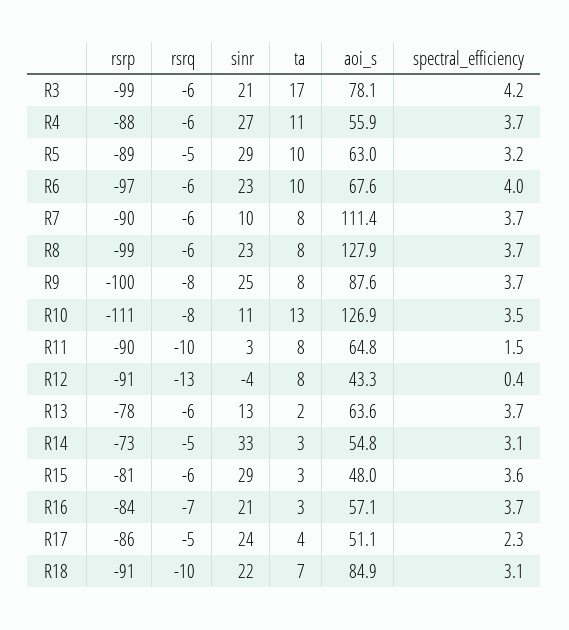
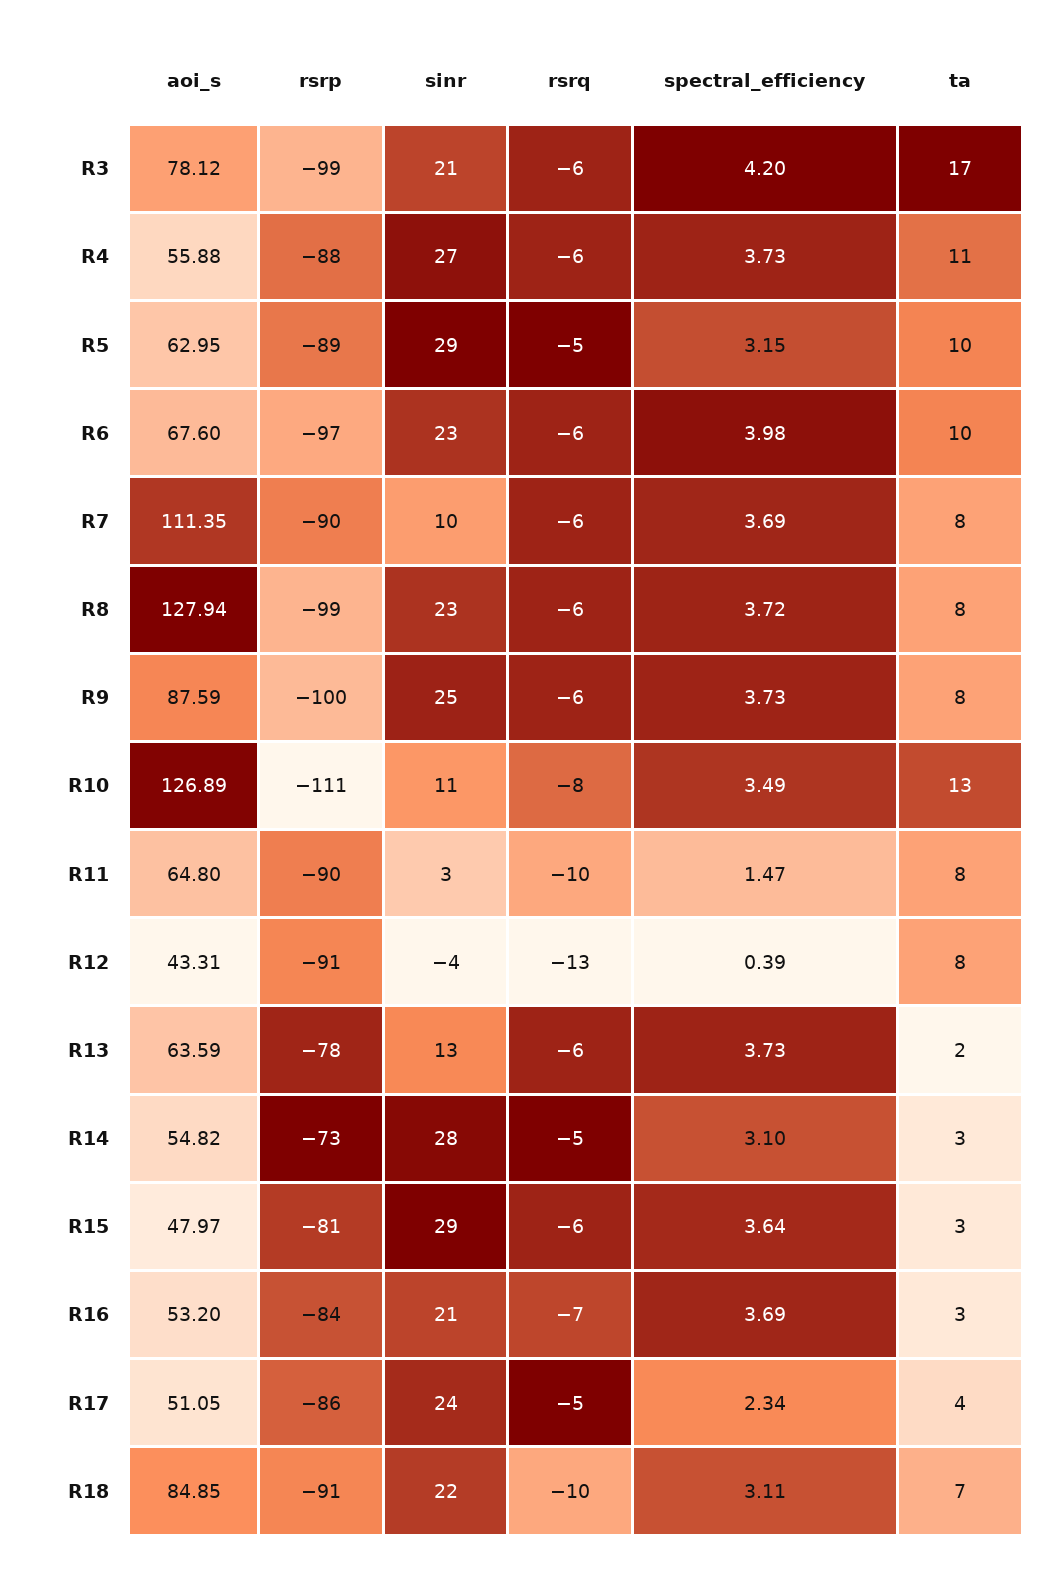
rsrq, R9: -8 -> -6
sinr, R14: 33 -> 28
aoi_s, R16: 57.1 -> 53.2

